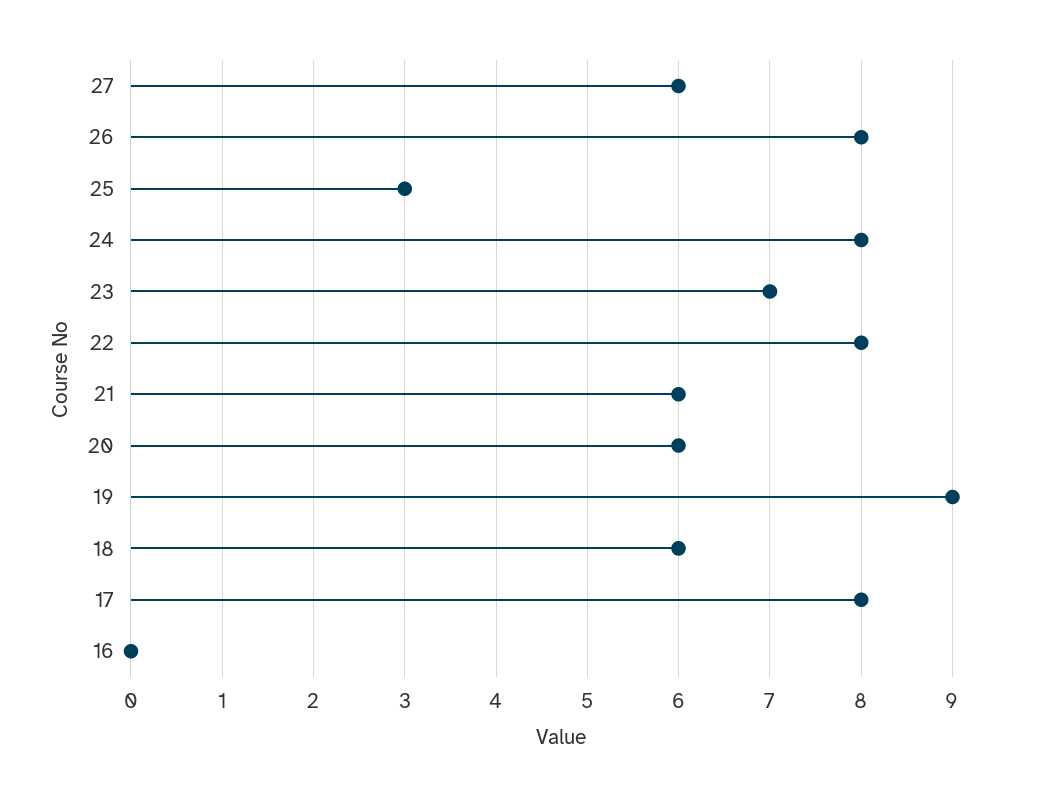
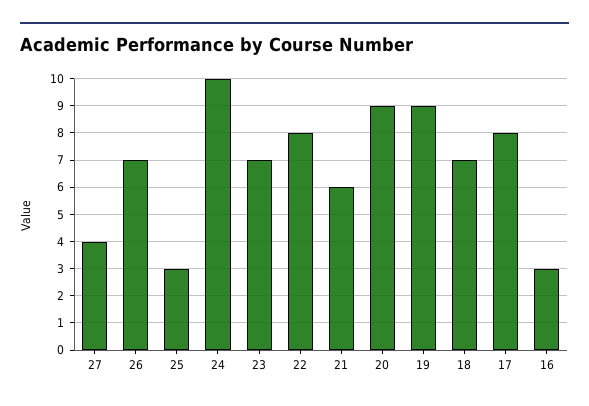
27: 6 -> 4
26: 8 -> 7
24: 8 -> 10
20: 6 -> 9
18: 6 -> 7
16: 0 -> 3

